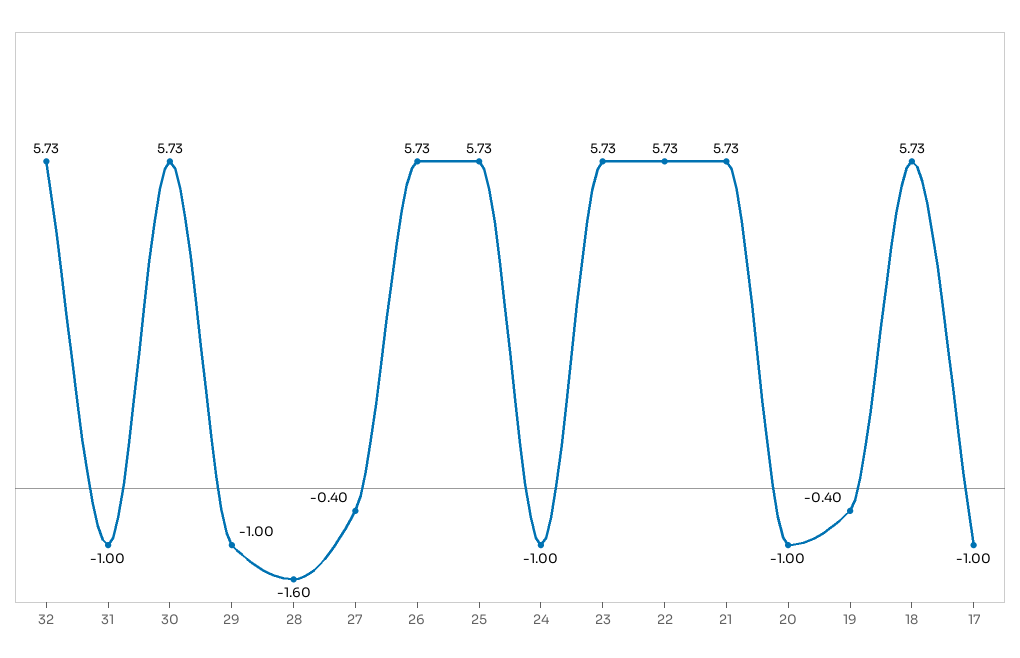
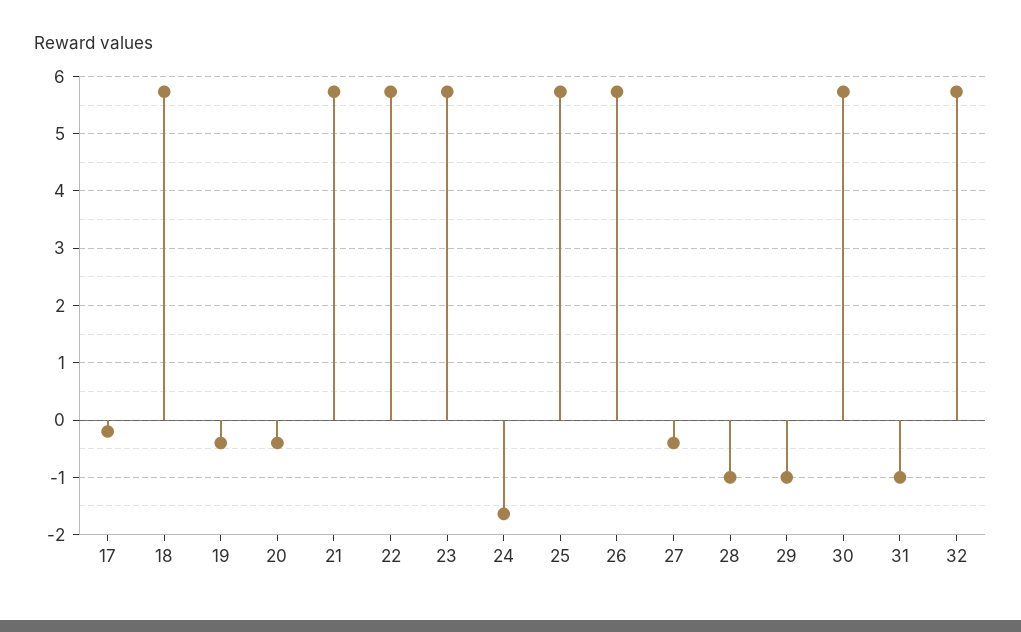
28: -1.6 -> -1
24: -1 -> -1.6
20: -1 -> -0.4
17: -1 -> -0.2

